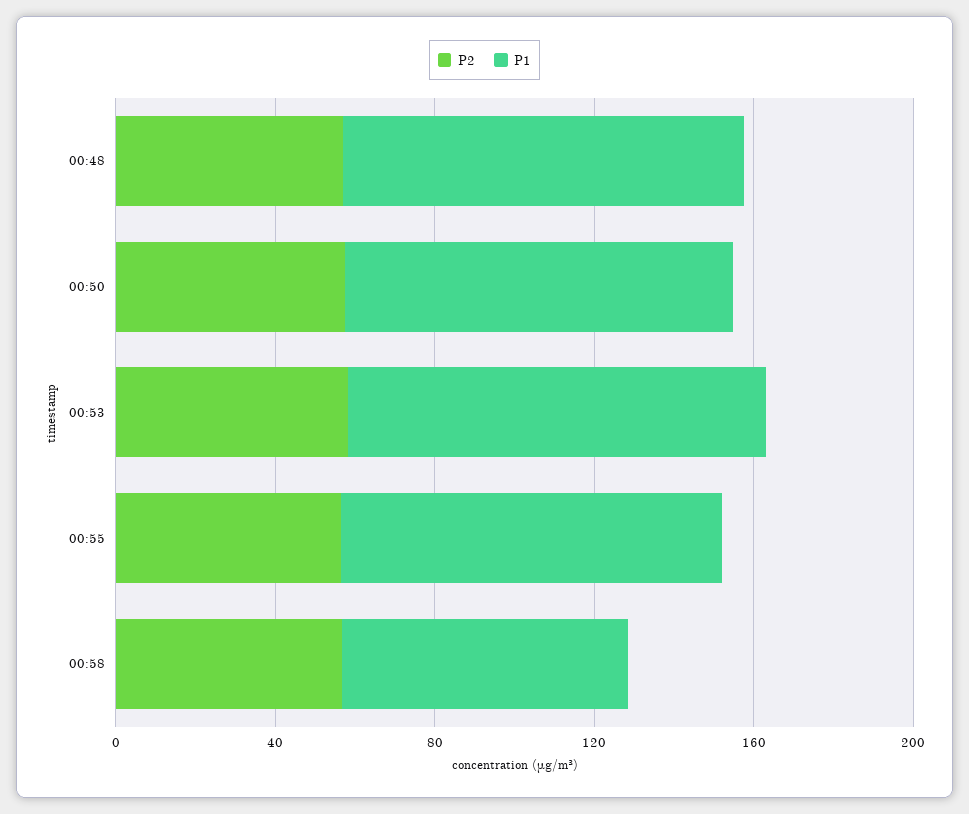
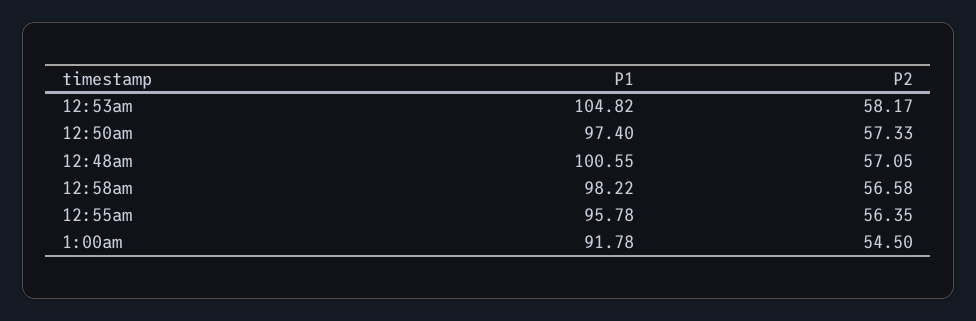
P1, 00:58: 70 -> 98.22
P1, 1:00am: none -> 91.78
P2, 1:00am: none -> 54.5

